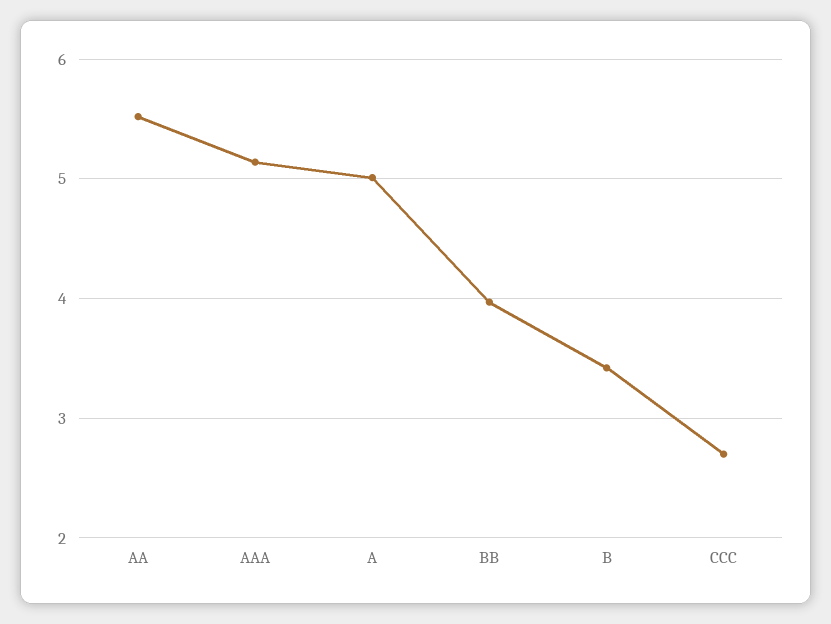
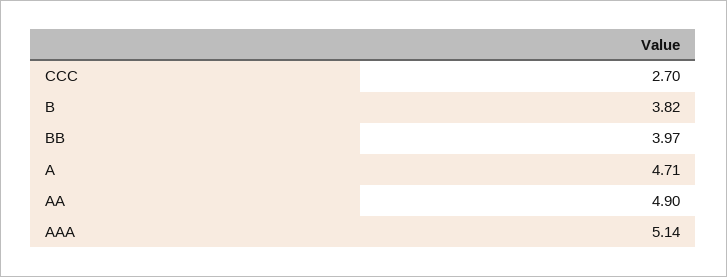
AA: 5.5 -> 4.9
A: 5 -> 4.71
B: 3.4 -> 3.82

